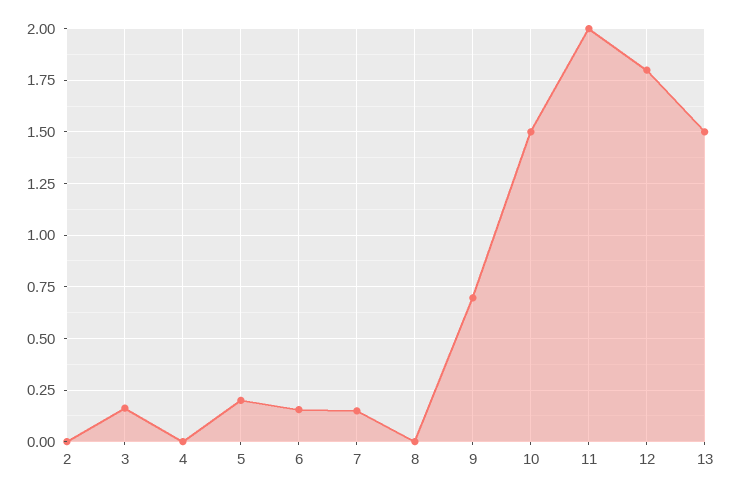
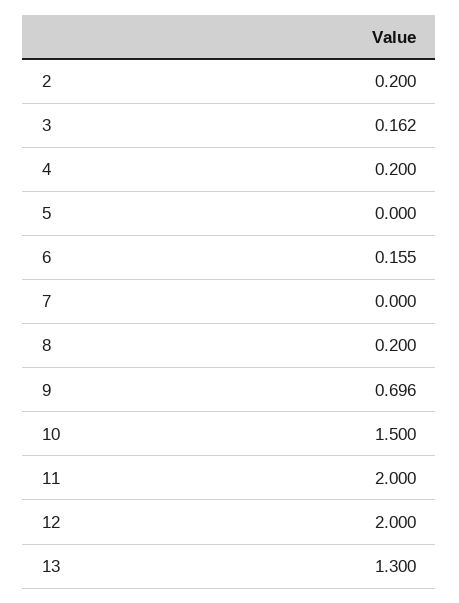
2: 0 -> 0.2
4: 0 -> 0.2
5: 0.2 -> 0
7: 0.15 -> 0
8: 0 -> 0.2
12: 1.8 -> 2
13: 1.5 -> 1.3

